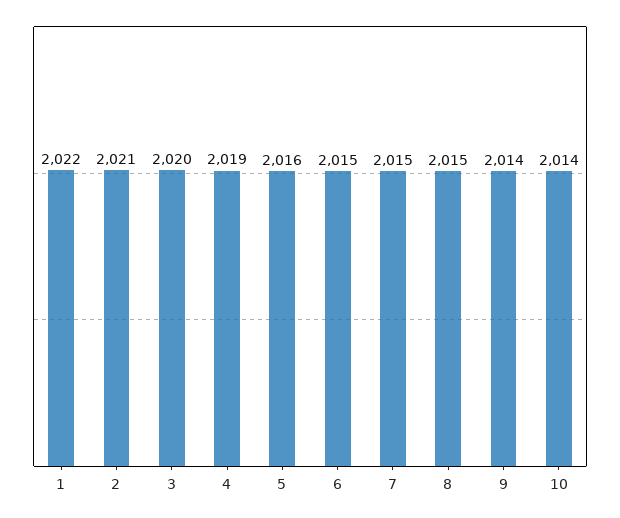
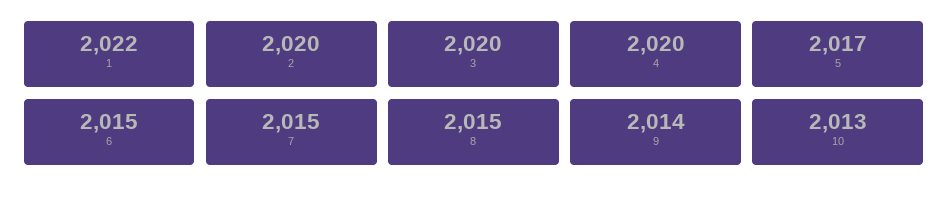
2: 2021 -> 2020
4: 2019 -> 2020
5: 2016 -> 2017
10: 2014 -> 2013

